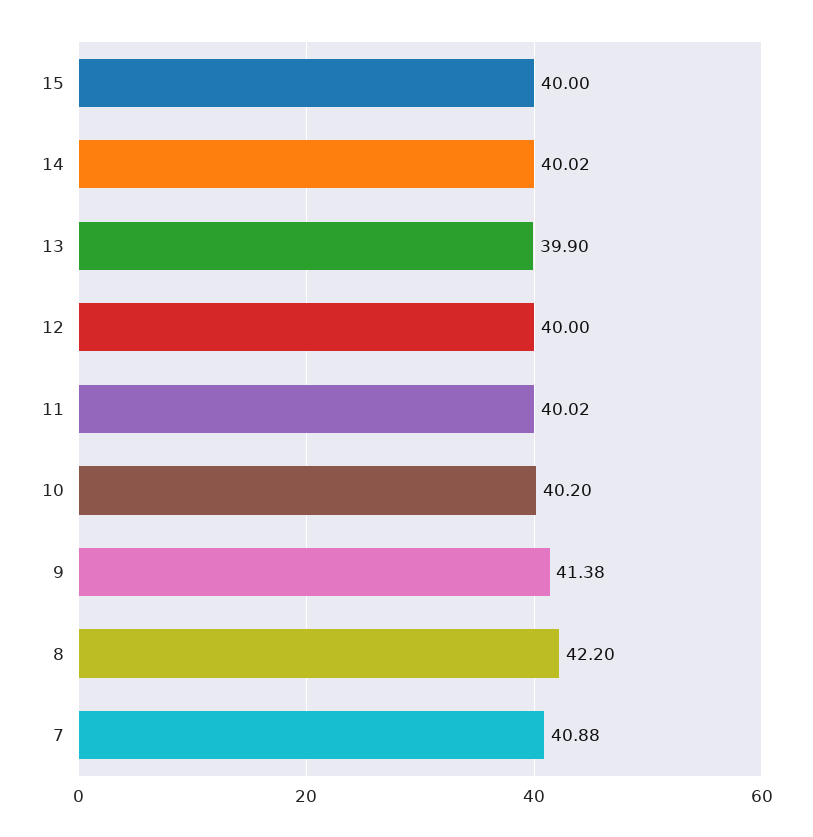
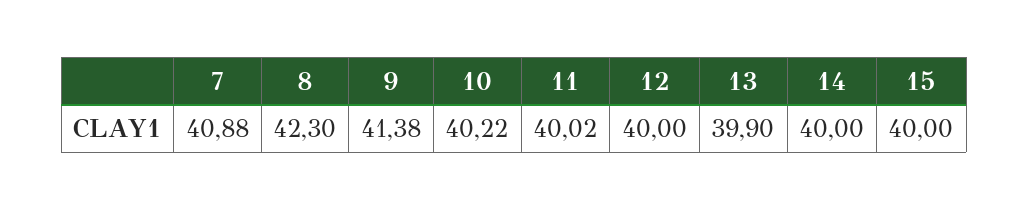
14: 40.02 -> 40
10: 40.2 -> 40.22
8: 42.2 -> 42.3

